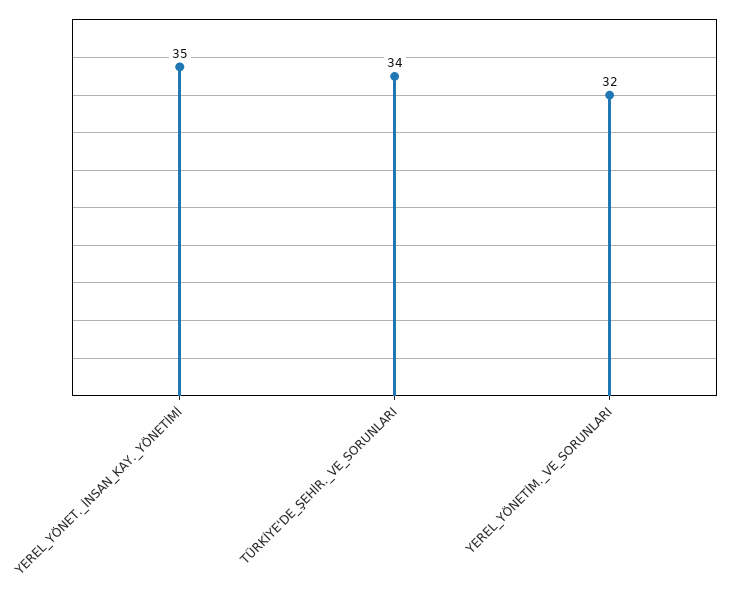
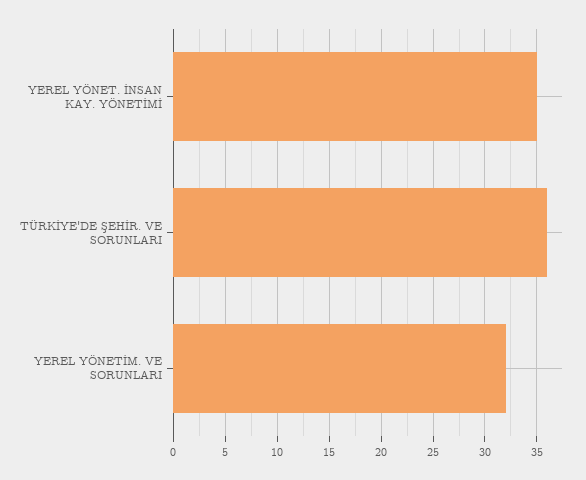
TÜRKİYE'DE_ŞEHİR._VE_SORUNLARI: 34 -> 36

